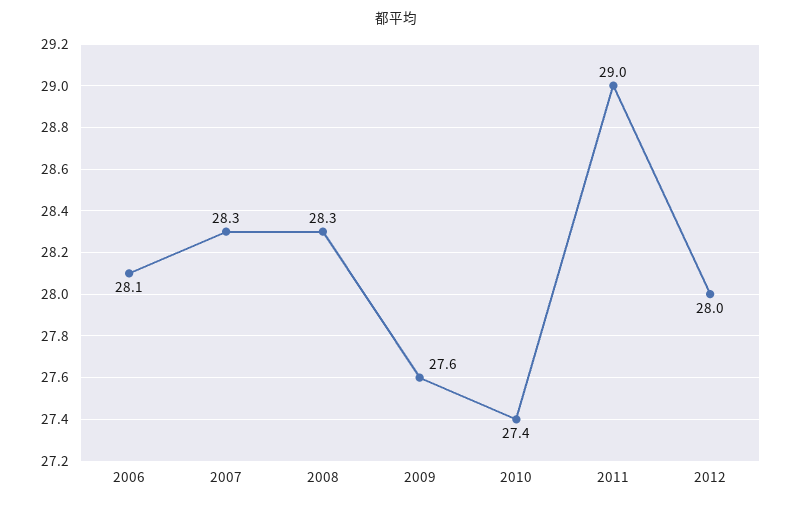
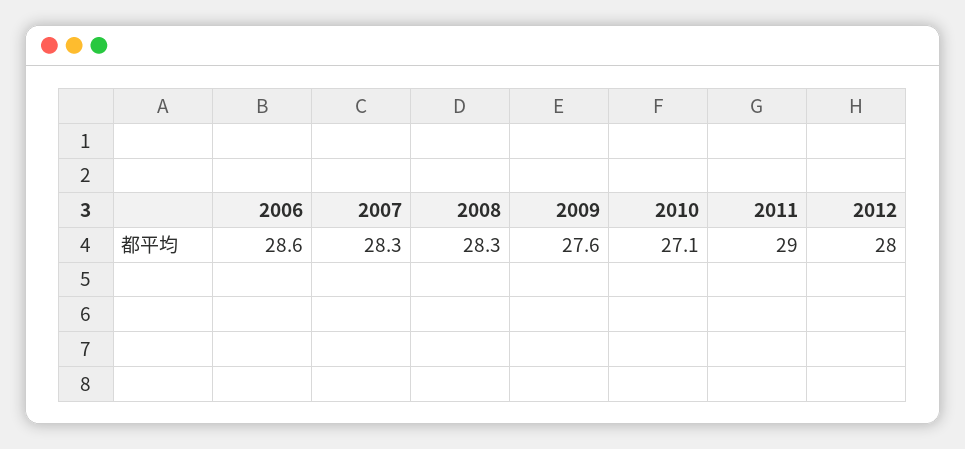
2006: 28.1 -> 28.6
2010: 27.4 -> 27.1

